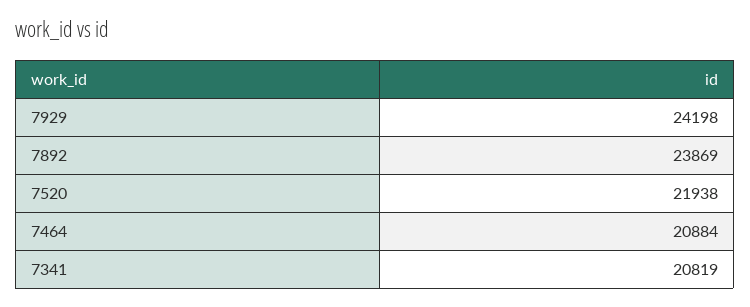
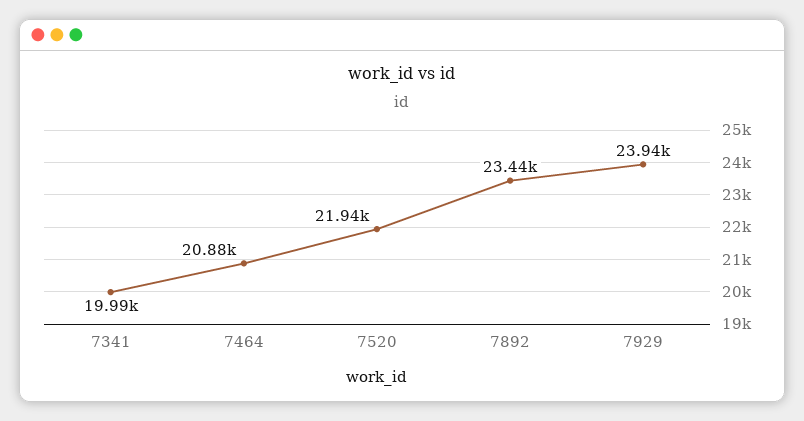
7929: 24198 -> 23940
7892: 23869 -> 23440
7341: 20819 -> 19990

